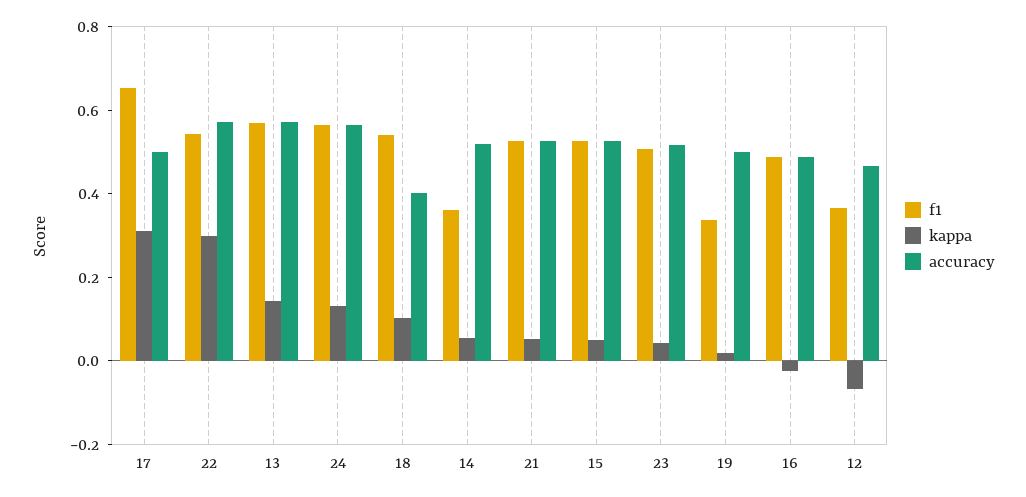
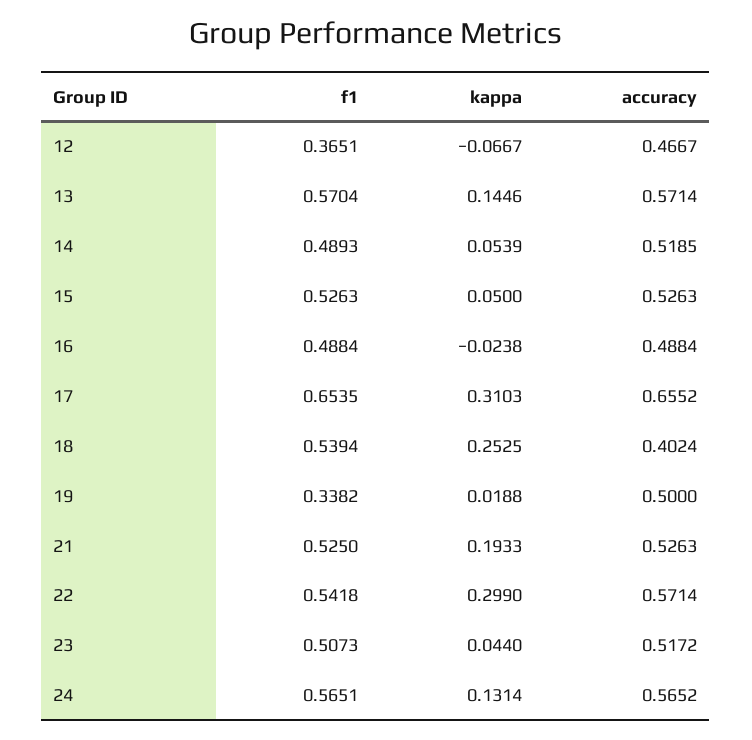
accuracy, 17: 0.5 -> 0.6552
kappa, 18: 0.1 -> 0.2525
f1, 14: 0.35 -> 0.4893
kappa, 21: 0.05 -> 0.1933

